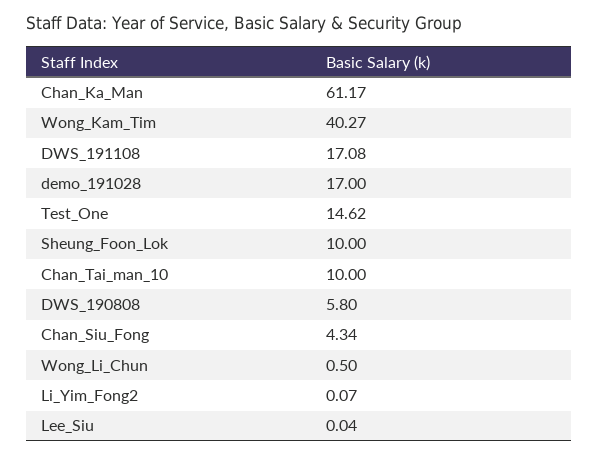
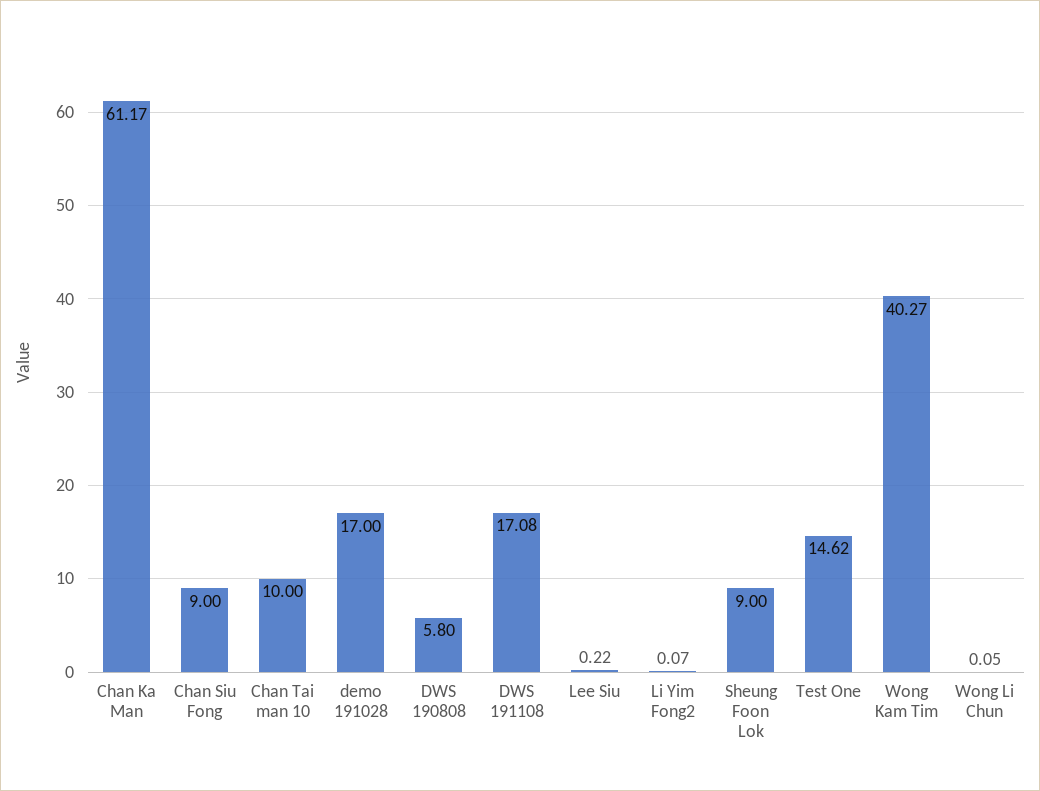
Sheung_Foon_Lok: 10 -> 9
Chan_Siu_Fong: 4.34 -> 9
Wong_Li_Chun: 0.5 -> 0.05
Lee_Siu: 0.04 -> 0.22

